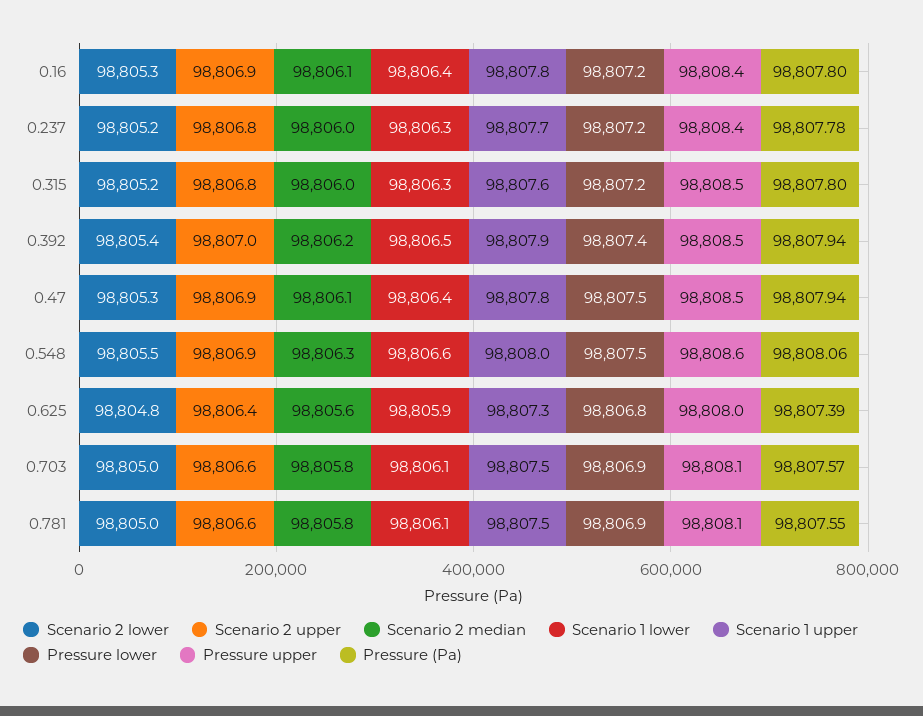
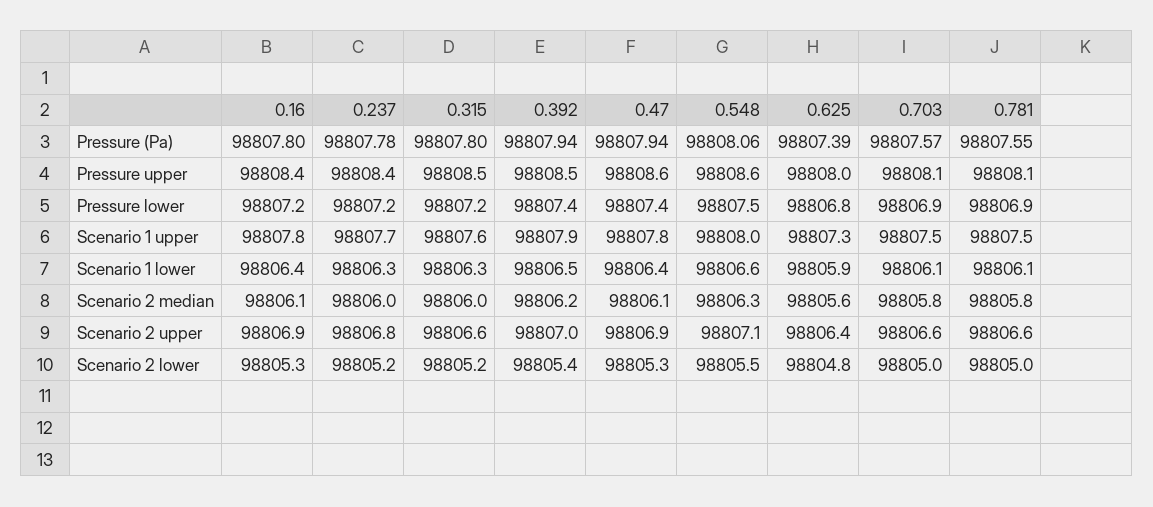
Scenario 2 upper, 0.315: 98806.8 -> 98806.6
Pressure lower, 0.47: 98807.5 -> 98807.4
Pressure upper, 0.47: 98808.5 -> 98808.6
Scenario 2 upper, 0.548: 98806.9 -> 98807.1

